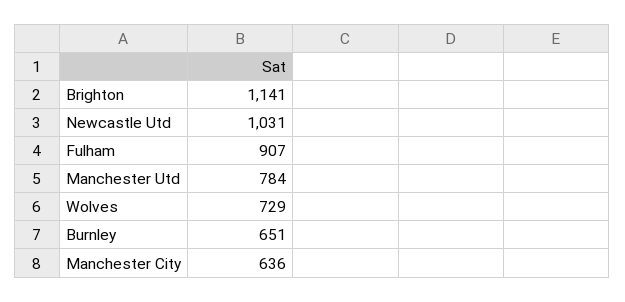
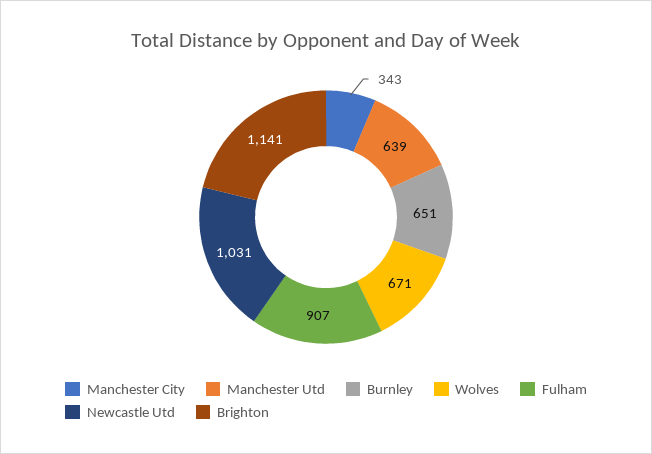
Manchester Utd: 784 -> 639
Wolves: 729 -> 671
Manchester City: 636 -> 343

